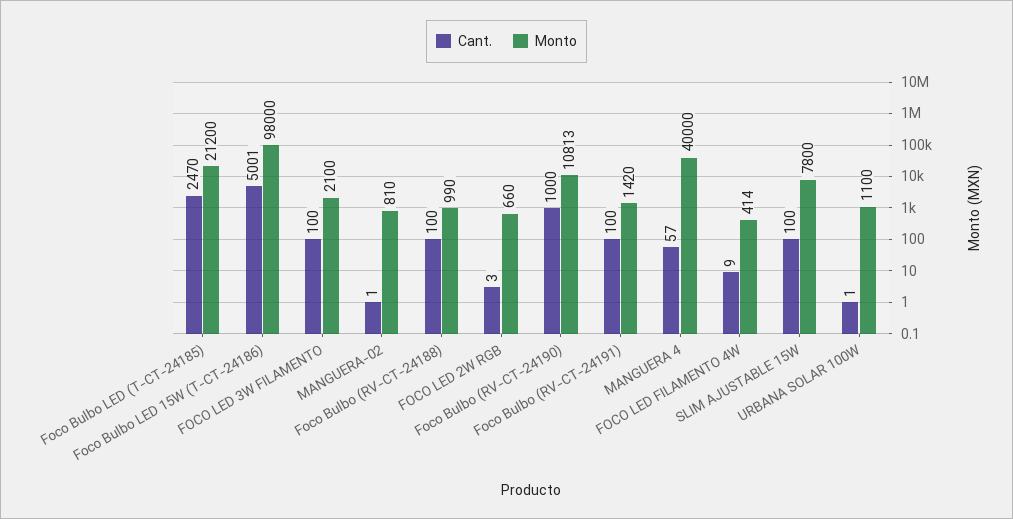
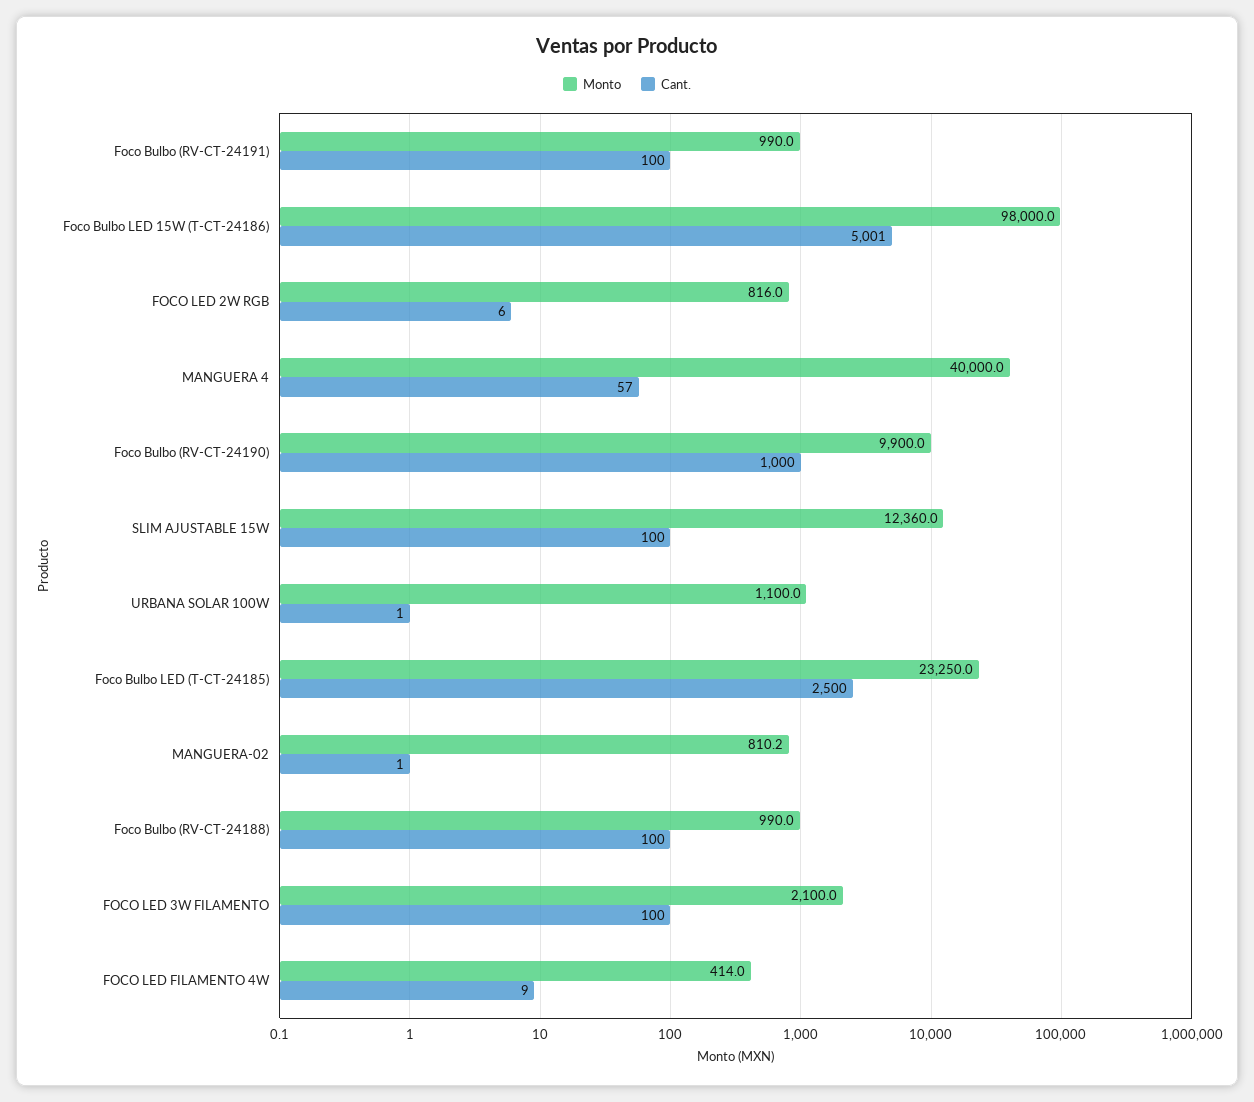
Cant., Foco Bulbo LED (T-CT-24185): 2470 -> 2500
Monto, Foco Bulbo LED (T-CT-24185): 21200 -> 23250
Cant., FOCO LED 2W RGB: 3 -> 6
Monto, FOCO LED 2W RGB: 660 -> 816
Monto, Foco Bulbo (RV-CT-24190): 10813 -> 9900
Monto, Foco Bulbo (RV-CT-24191): 1420 -> 990
Monto, SLIM AJUSTABLE 15W: 7800 -> 12360

